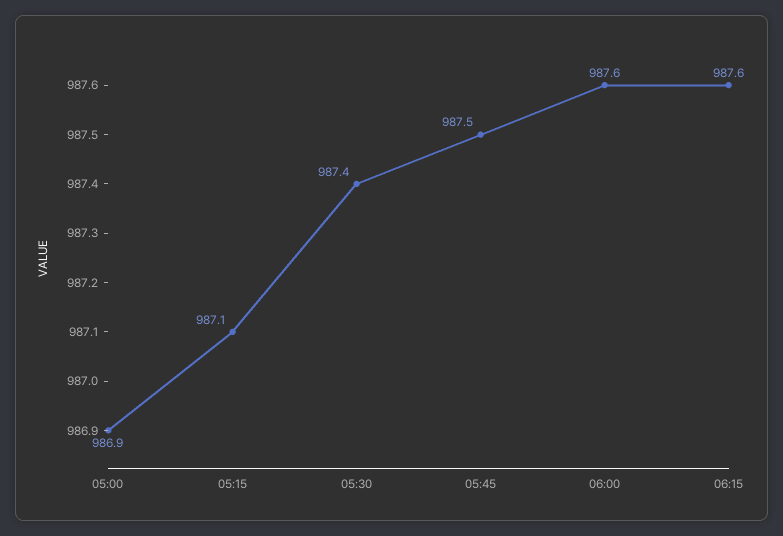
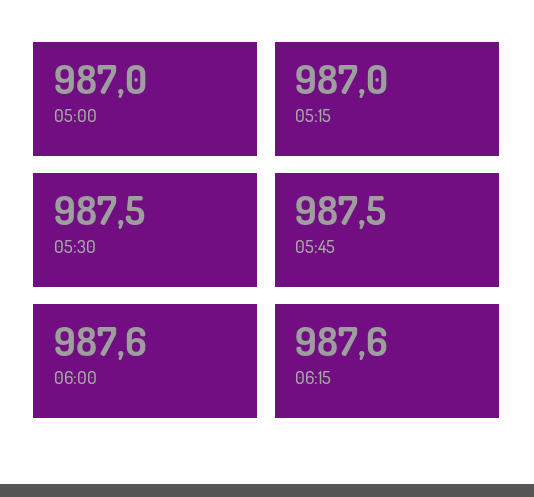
05:00: 986.9 -> 987
05:15: 987.1 -> 987
05:30: 987.4 -> 987.5

